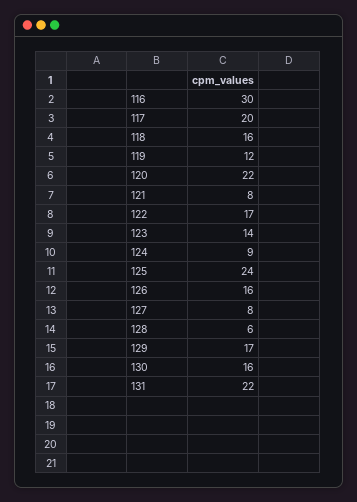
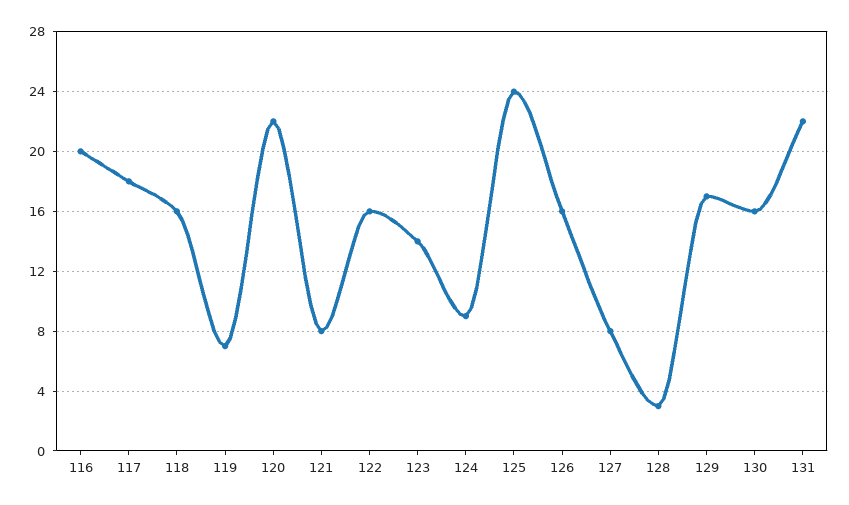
116: 30 -> 20
117: 20 -> 18
119: 12 -> 7
122: 17 -> 16
128: 6 -> 3

